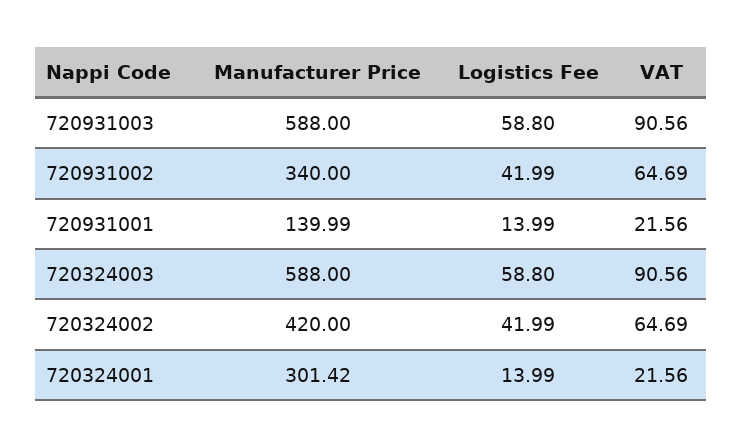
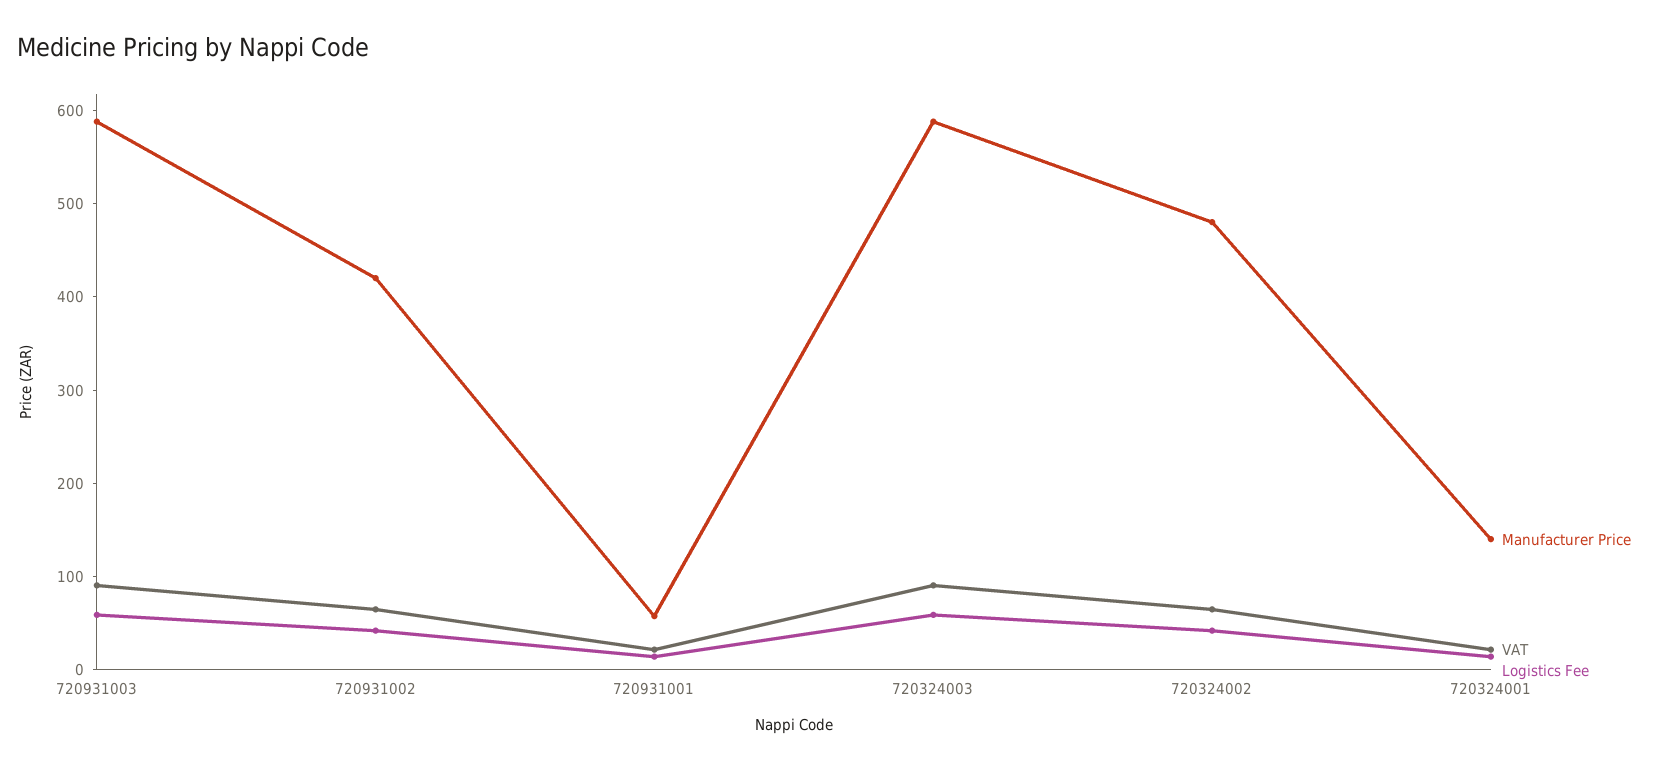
Manufacturer Price, 720931002: 340 -> 420
Manufacturer Price, 720931001: 139.99 -> 60
Manufacturer Price, 720324002: 420 -> 480
Manufacturer Price, 720324001: 301.42 -> 140

